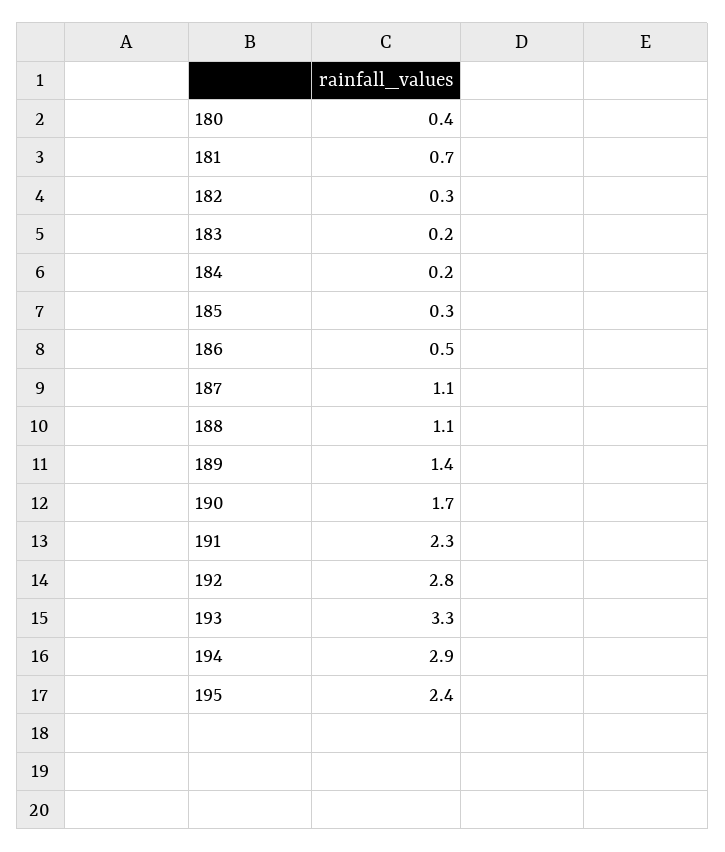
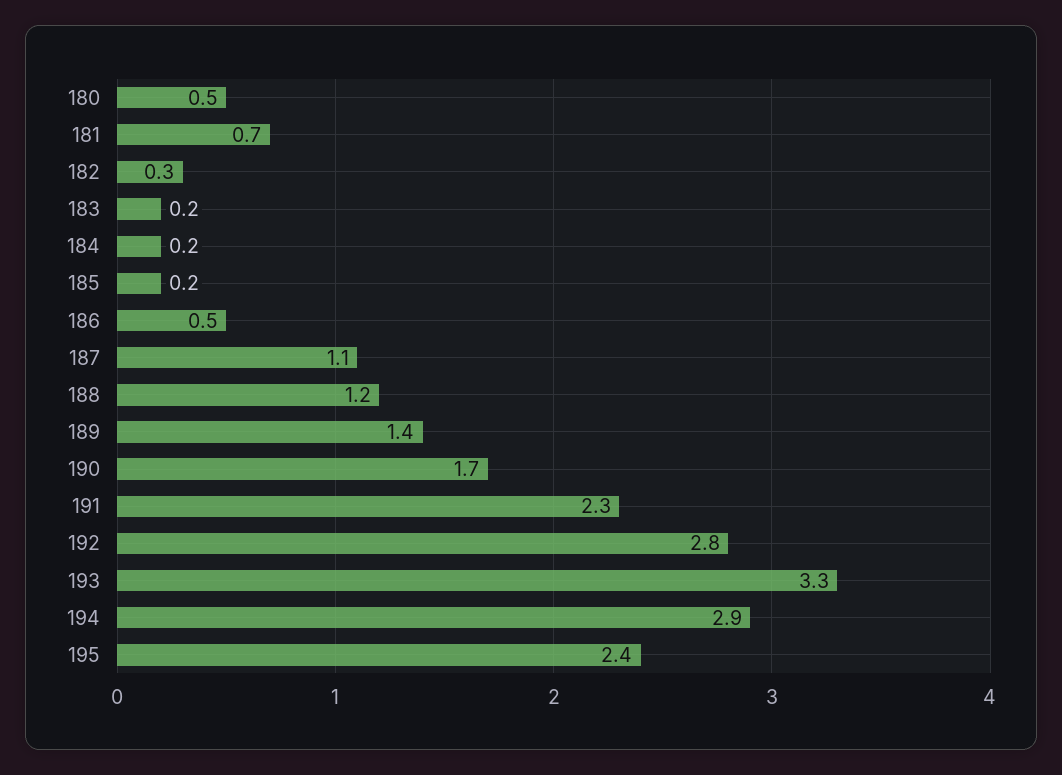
180: 0.4 -> 0.5
185: 0.3 -> 0.2
188: 1.1 -> 1.2

